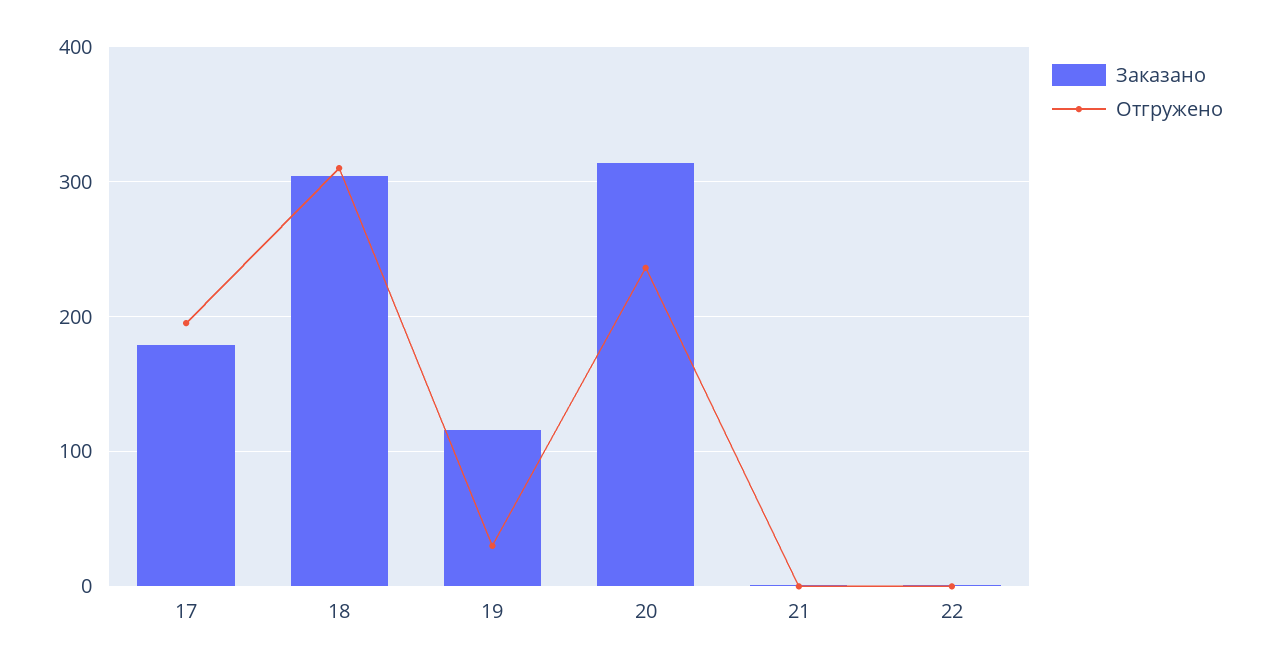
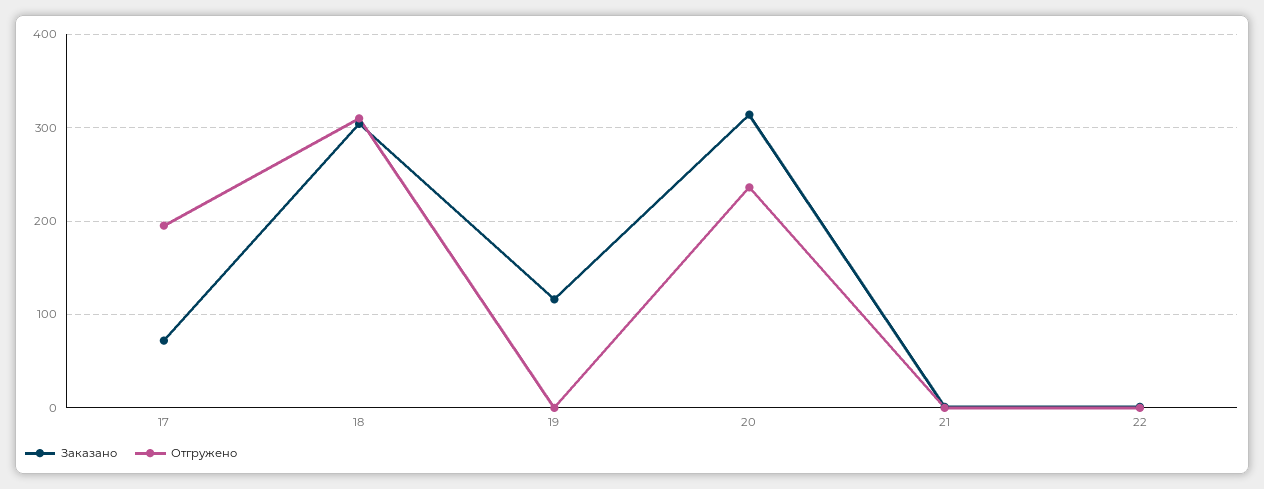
Заказано, 17: 180 -> 70
Отгружено, 19: 30 -> 0

